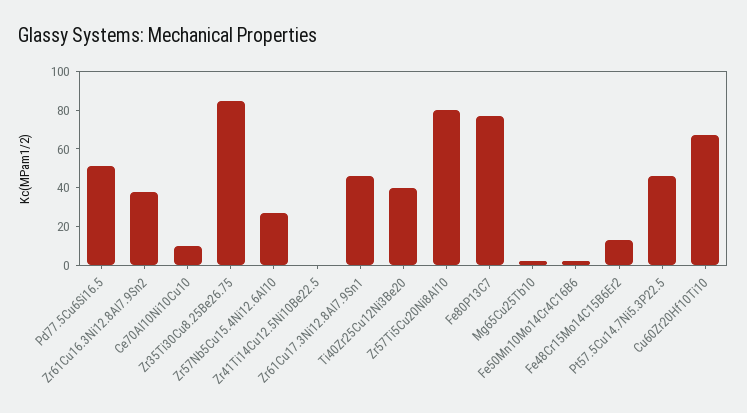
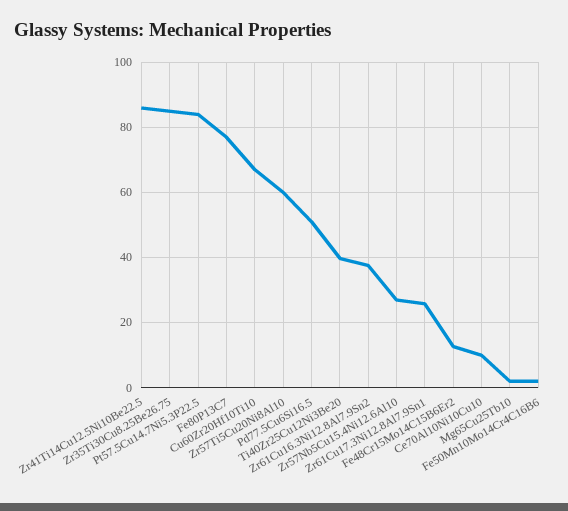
Zr41Ti14Cu12.5Ni10Be22.5: 0 -> 86
Zr61Cu17.3Ni12.8Al7.9Sn1: 45 -> 26
Zr57Ti5Cu20Ni8Al10: 80 -> 60
Pt57.5Cu14.7Ni5.3P22.5: 45 -> 84

